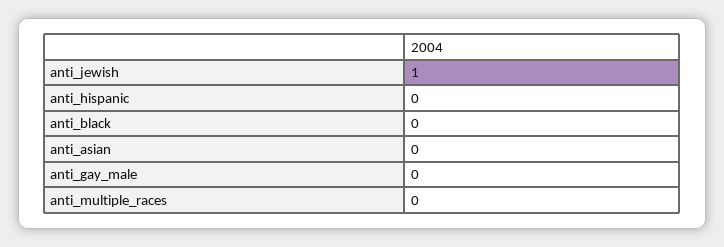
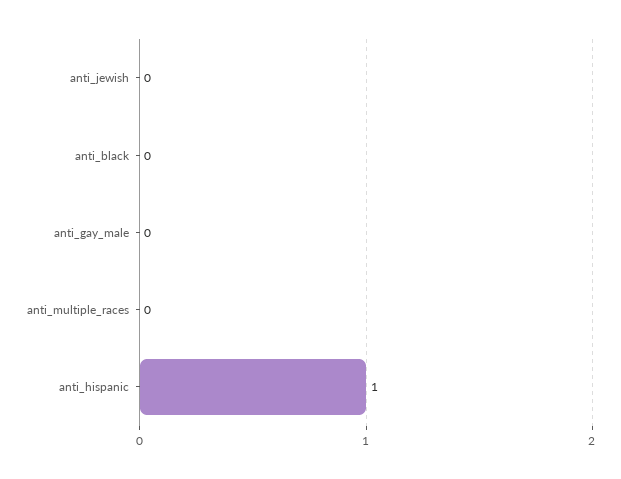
anti_jewish: 1 -> 0
anti_hispanic: 0 -> 1
anti_asian: 0 -> none

